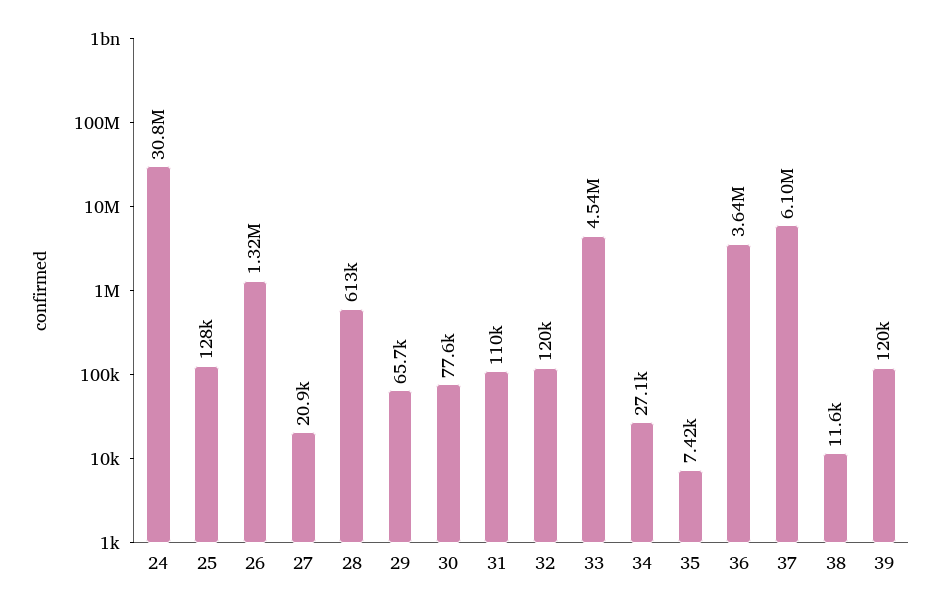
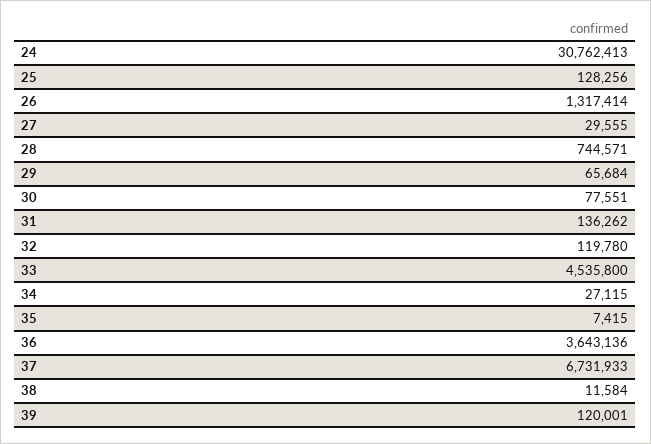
27: 20900 -> 29555
28: 613000 -> 744571
31: 110000 -> 136262
37: 6100000 -> 6731933

